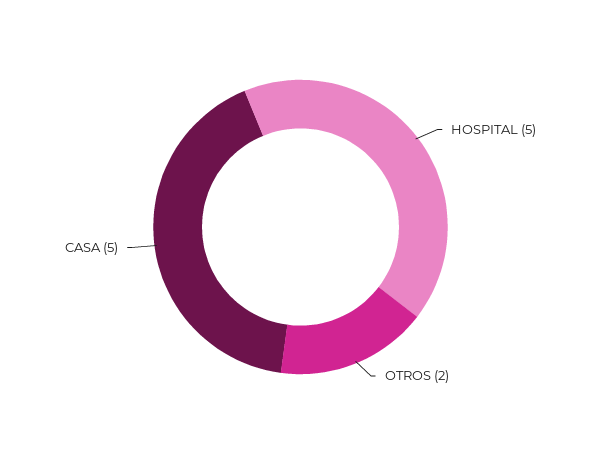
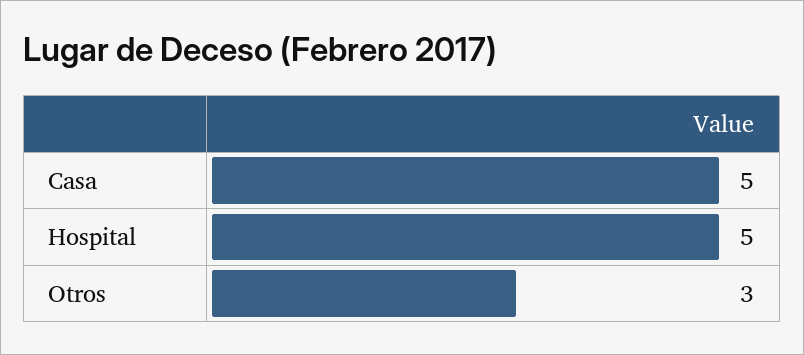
OTROS: 2 -> 3

